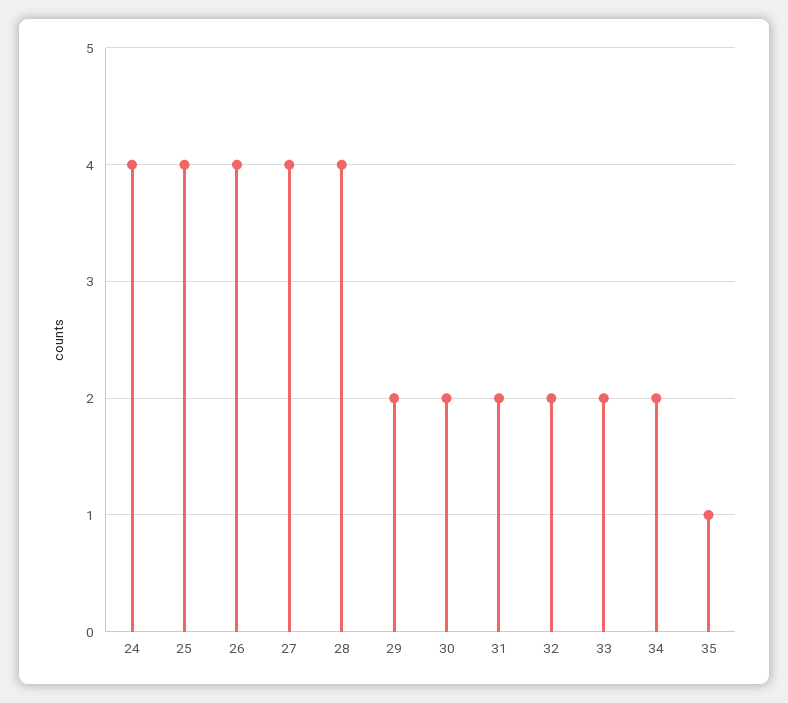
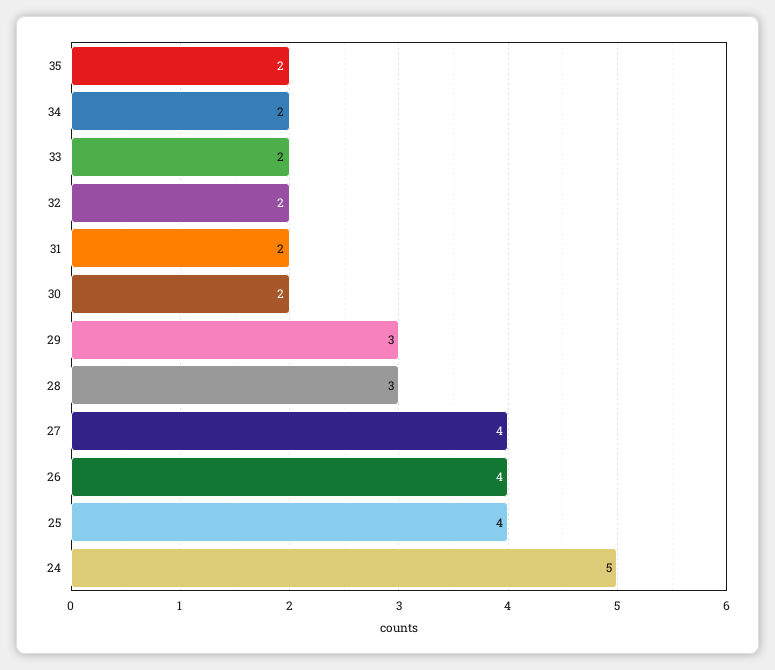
24: 4 -> 5
28: 4 -> 3
29: 2 -> 3
35: 1 -> 2

